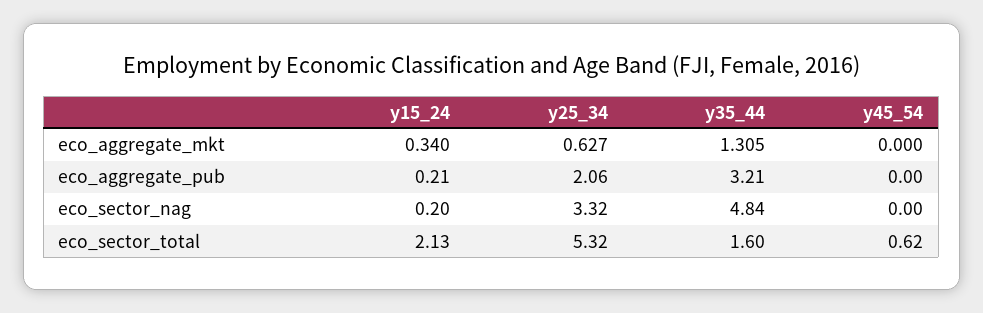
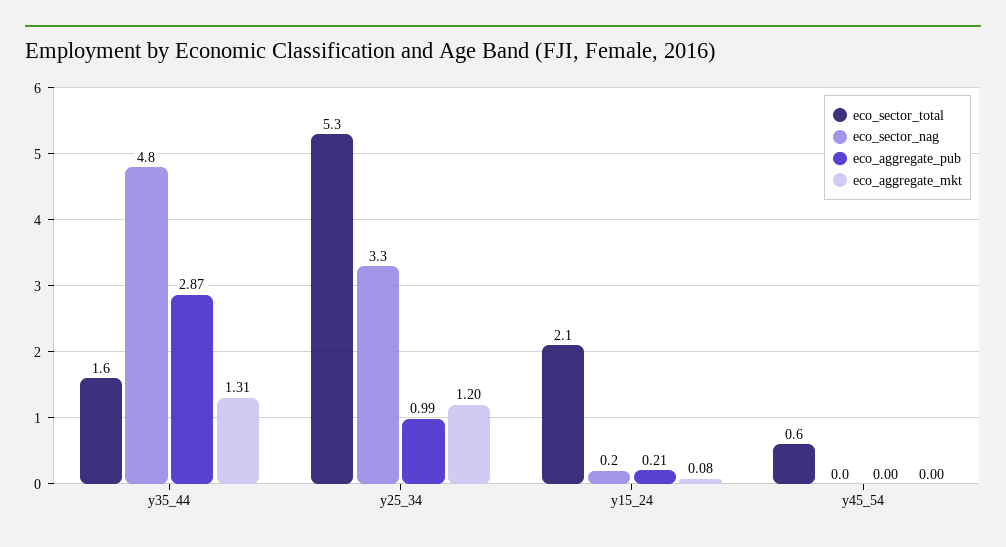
eco_aggregate_mkt, y15_24: 0.34 -> 0.08
eco_aggregate_mkt, y25_34: 0.627 -> 1.2
eco_aggregate_pub, y25_34: 2.06 -> 0.99
eco_aggregate_pub, y35_44: 3.21 -> 2.87

